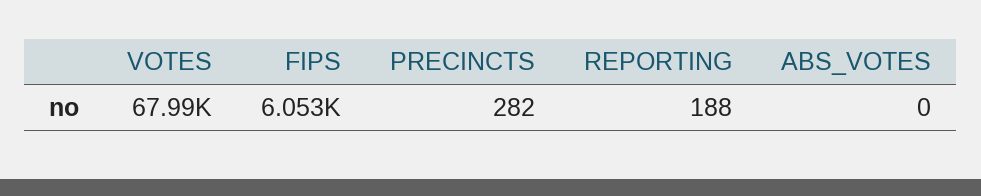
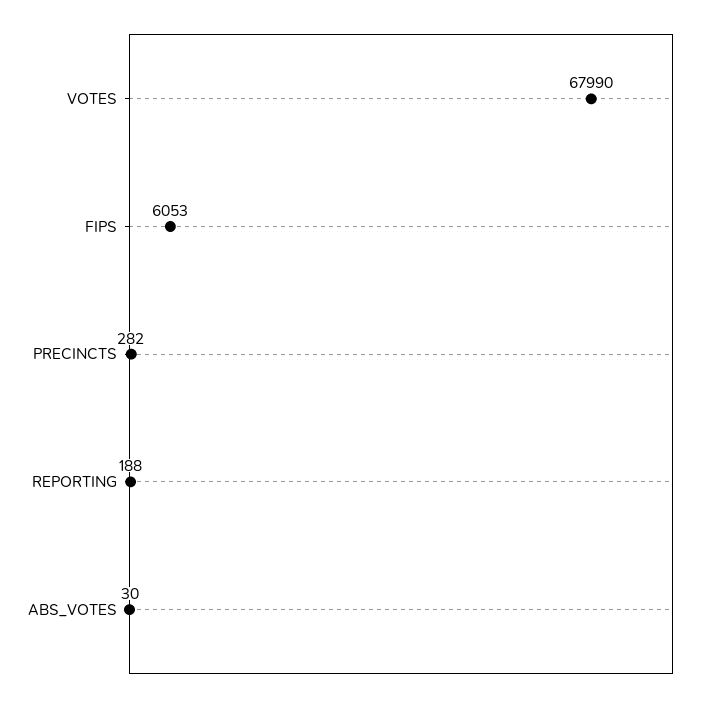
ABS_VOTES: 0 -> 30

